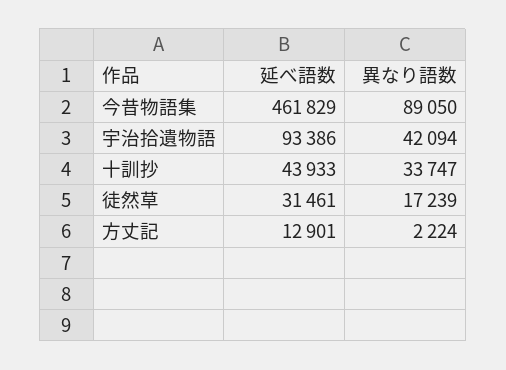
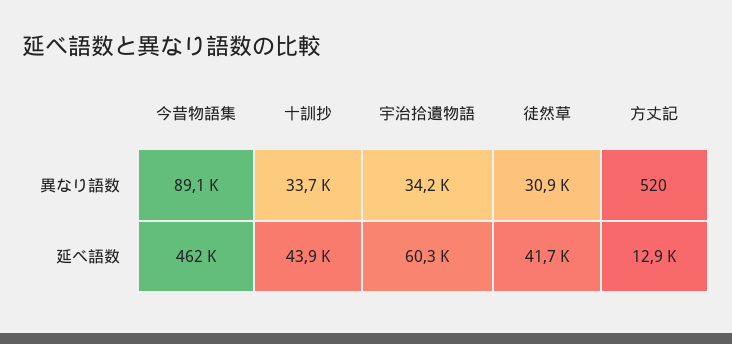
延べ語数, 宇治拾遺物語: 93386 -> 60300
異なり語数, 宇治拾遺物語: 42094 -> 34200
延べ語数, 徒然草: 31461 -> 41700
異なり語数, 徒然草: 17239 -> 30900
異なり語数, 方丈記: 2224 -> 520

